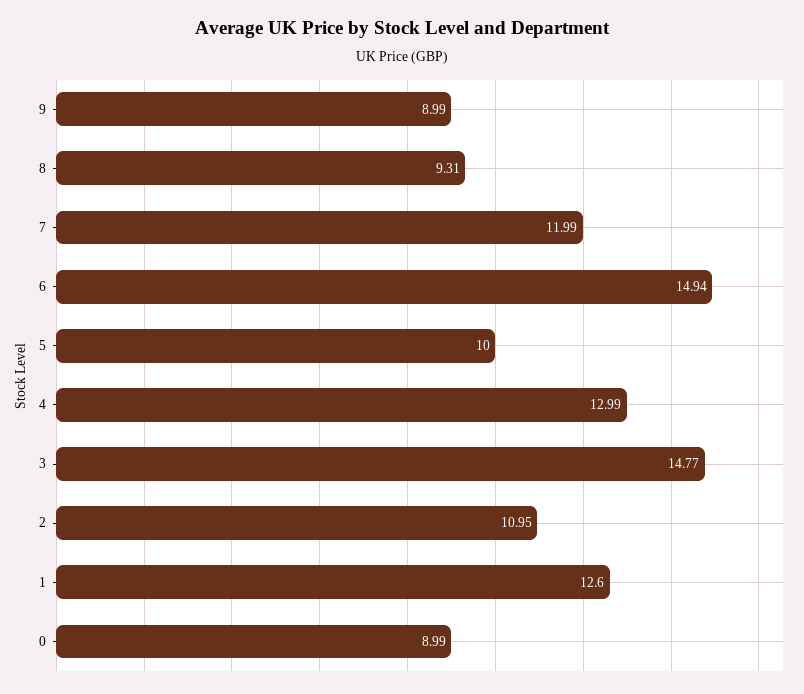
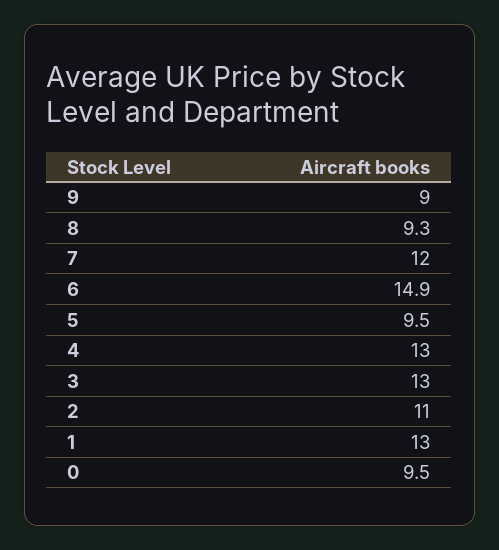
5: 10 -> 9.5
3: 14.77 -> 13
1: 12.6 -> 13
0: 8.99 -> 9.5

